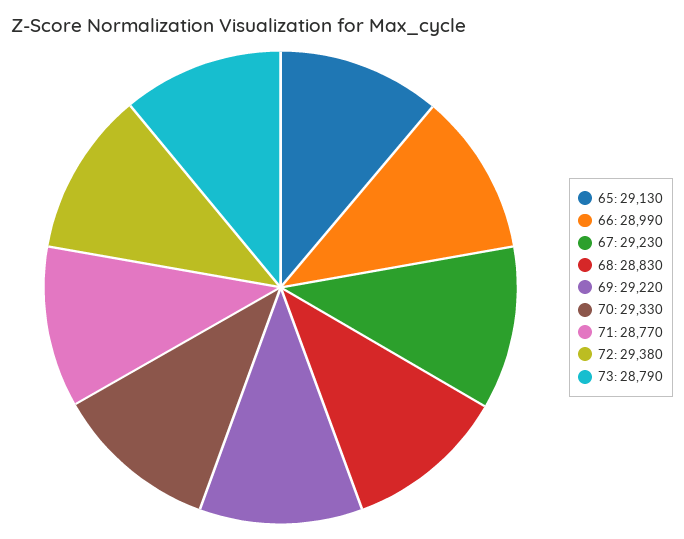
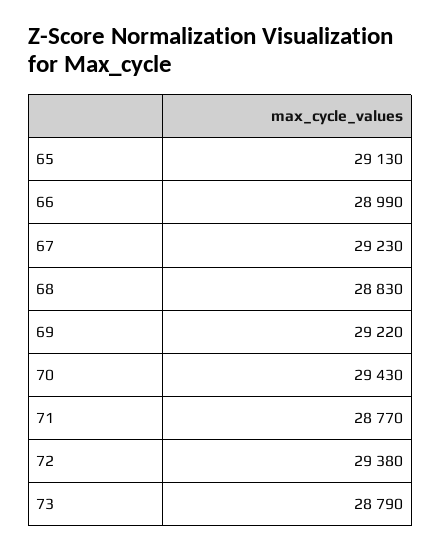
70: 29330 -> 29430

